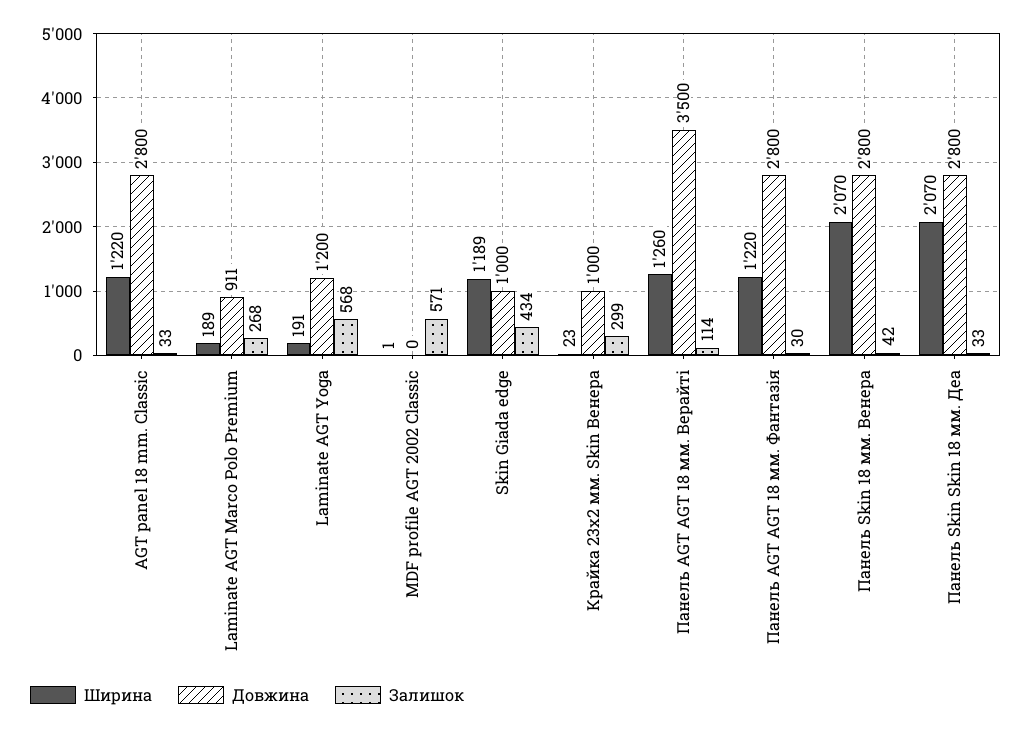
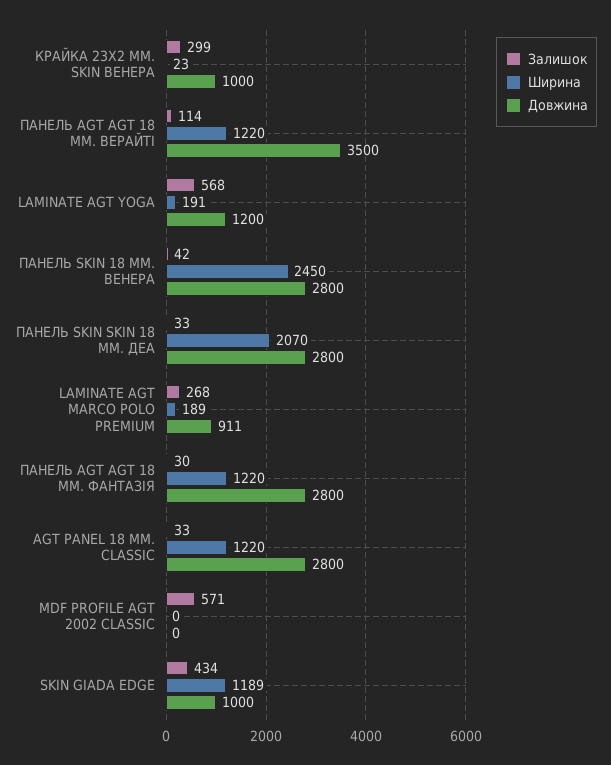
Ширина, MDF profile AGT 2002 Classic: 1 -> 0
Ширина, Панель AGT AGT 18 мм. Верайті: 1260 -> 1220
Ширина, Панель Skin 18 мм. Венера: 2070 -> 2450

